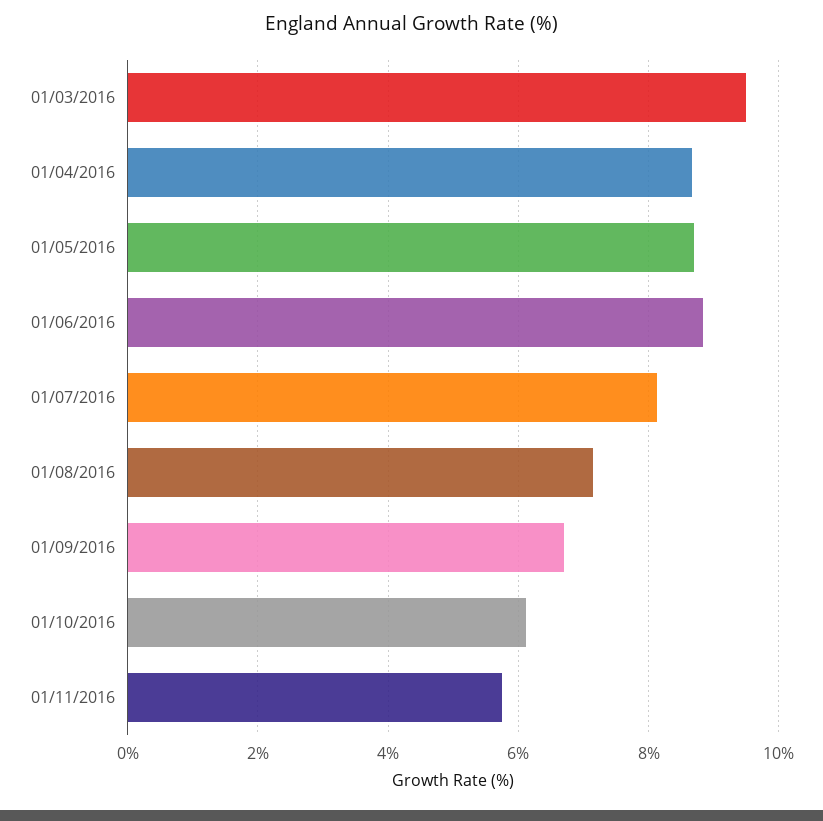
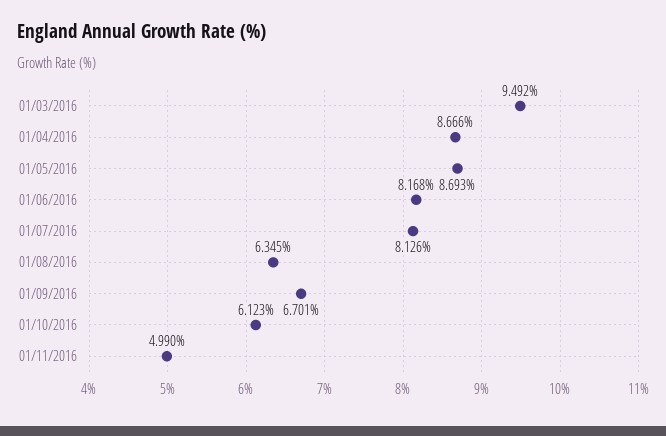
01/06/2016: 8.8 -> 8.168
01/08/2016: 7.2 -> 6.345
01/11/2016: 5.8 -> 4.99

